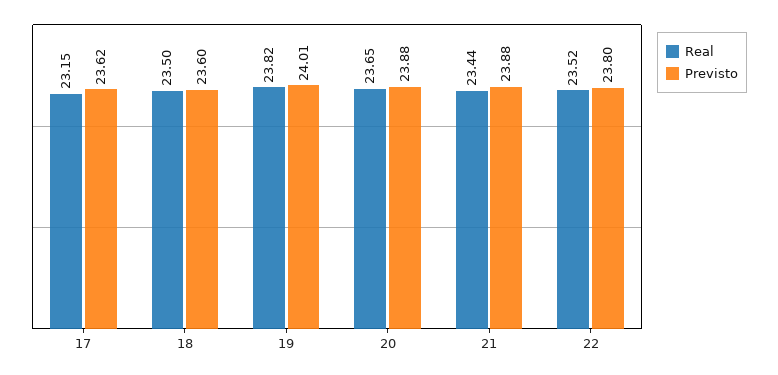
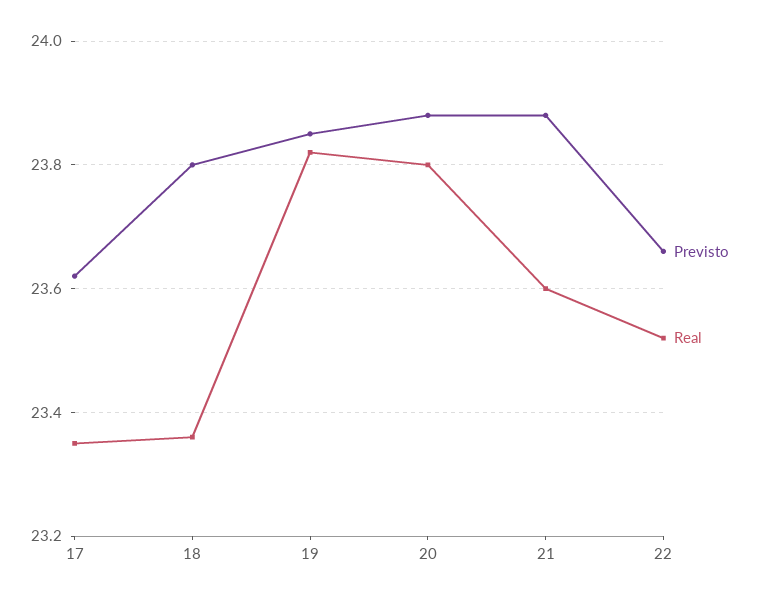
Real, 17: 23.15 -> 23.35
Real, 18: 23.5 -> 23.35
Previsto, 18: 23.6 -> 23.8
Previsto, 19: 24.01 -> 23.85
Real, 20: 23.65 -> 23.8
Real, 21: 23.44 -> 23.6
Previsto, 22: 23.8 -> 23.65

